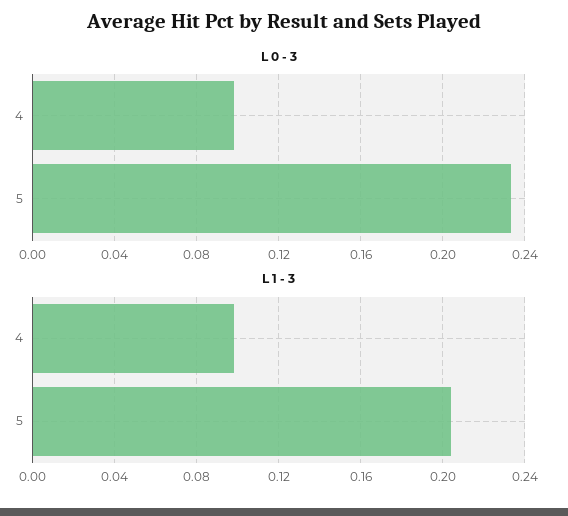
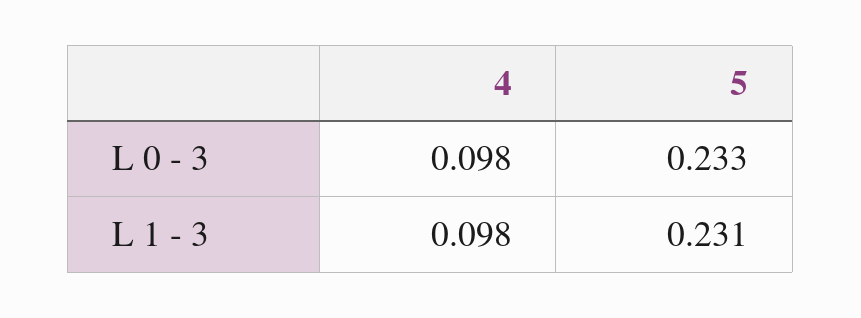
L 1 - 3, 5: 0.205 -> 0.231

